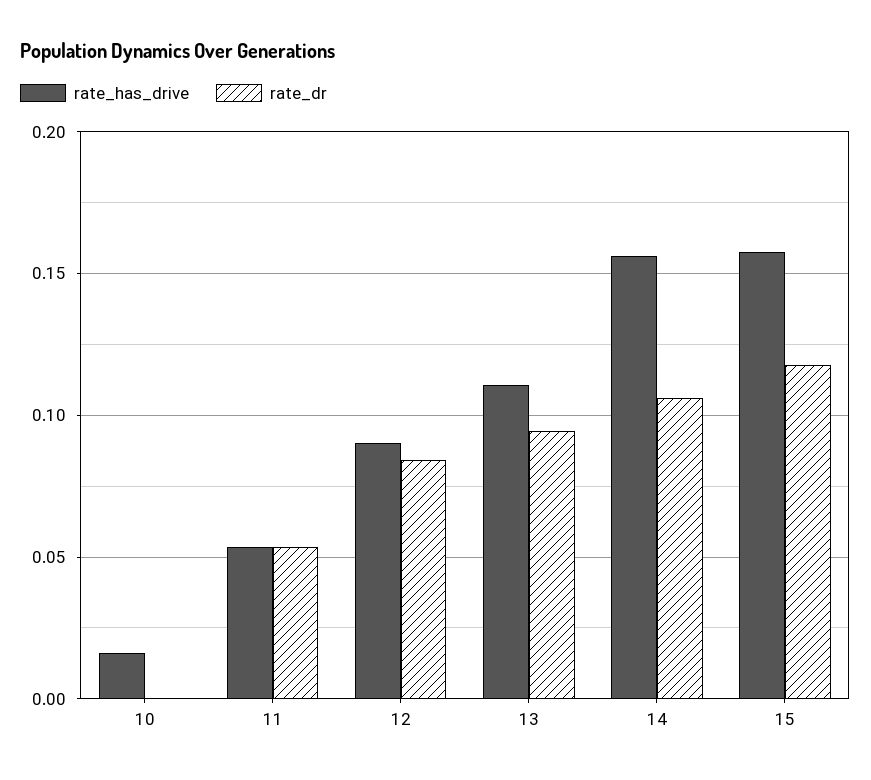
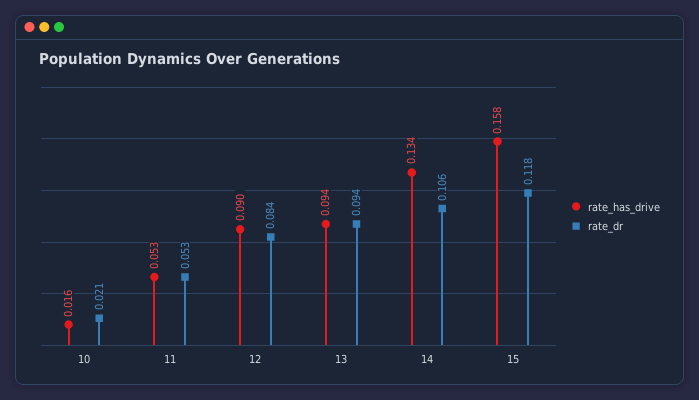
rate_dr, 10: 0 -> 0.021
rate_has_drive, 13: 0.11 -> 0.094
rate_has_drive, 14: 0.155 -> 0.134

